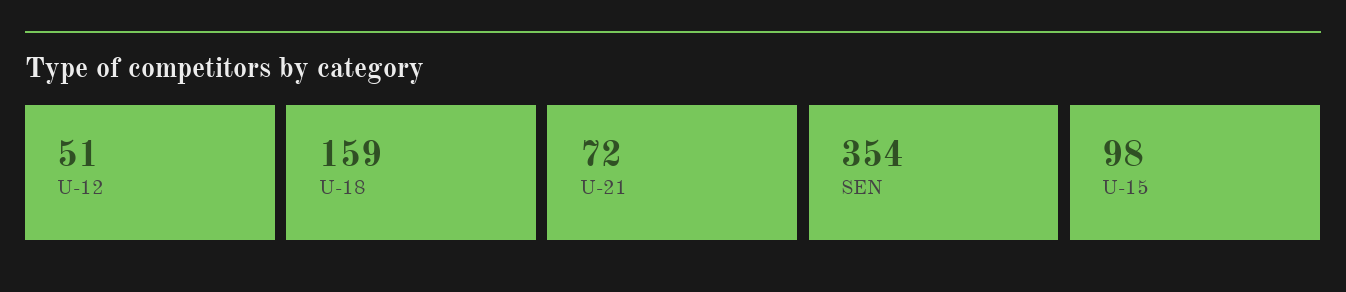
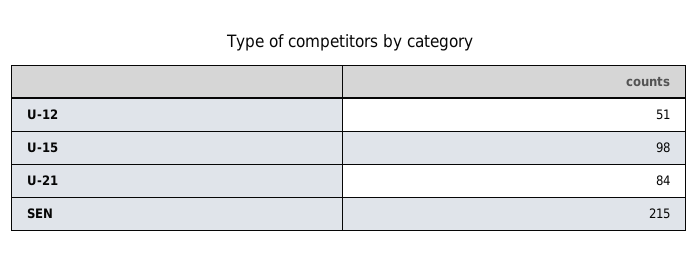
U-18: 159 -> none
U-21: 72 -> 84
SEN: 354 -> 215

